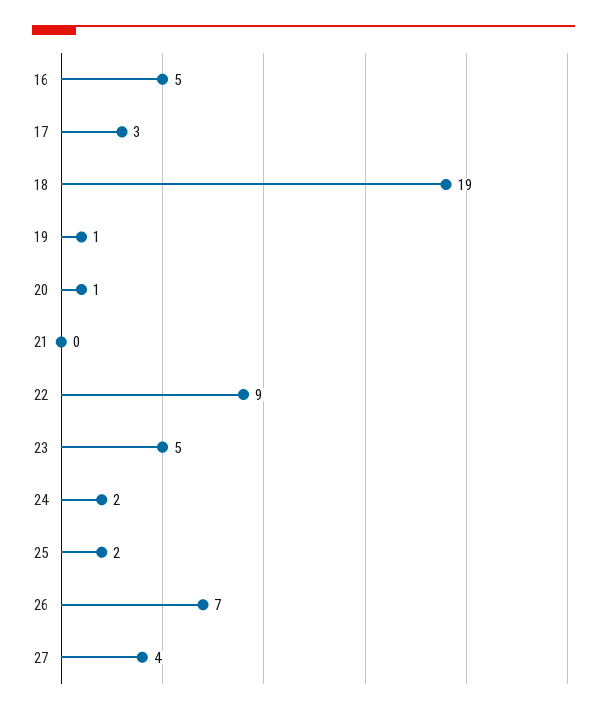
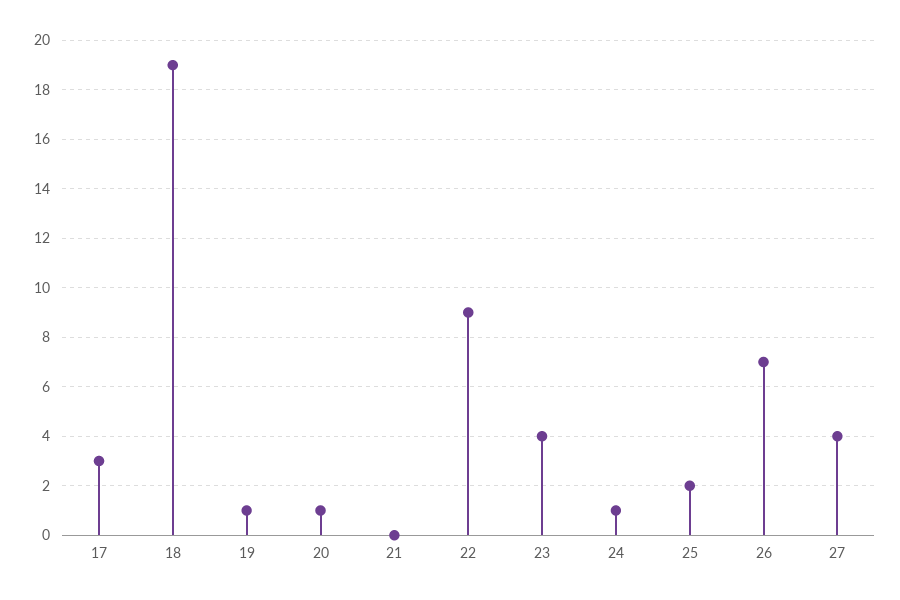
16: 5 -> none
23: 5 -> 4
24: 2 -> 1

